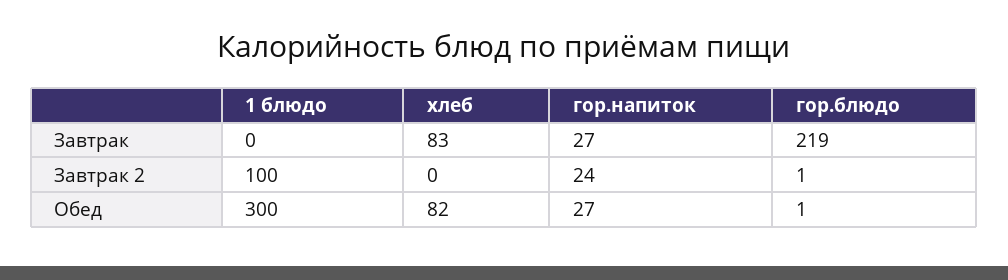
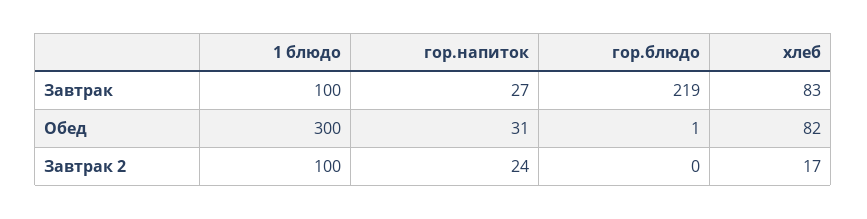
1 блюдо, Завтрак: 0 -> 100
хлеб, Завтрак 2: 0 -> 17
гор.блюдо, Завтрак 2: 1 -> 0
гор.напиток, Обед: 27 -> 31

